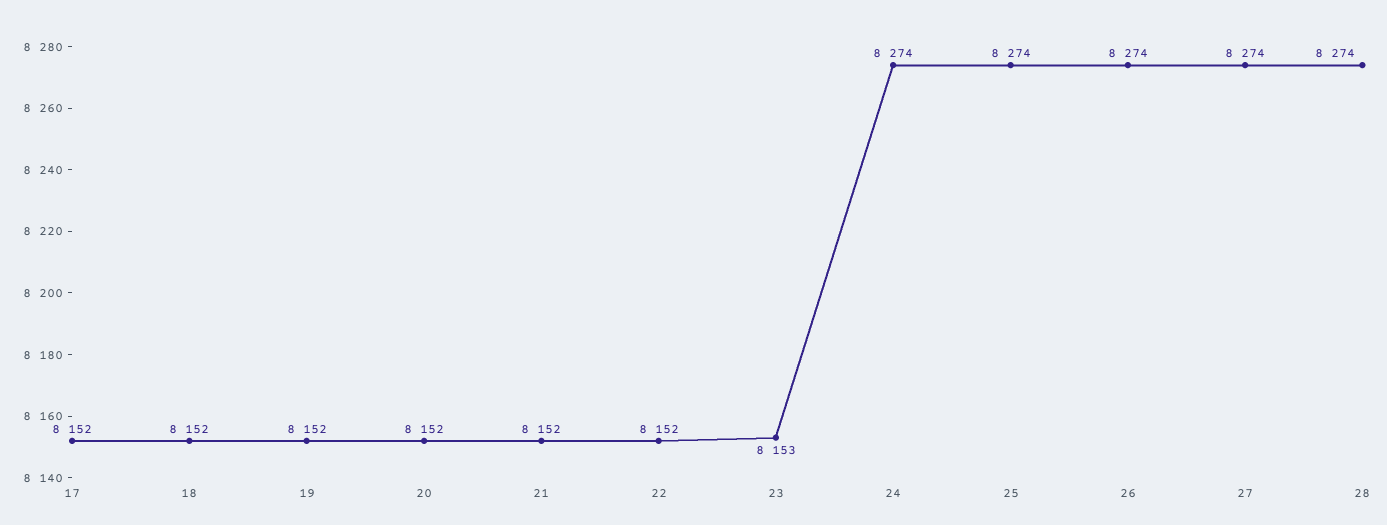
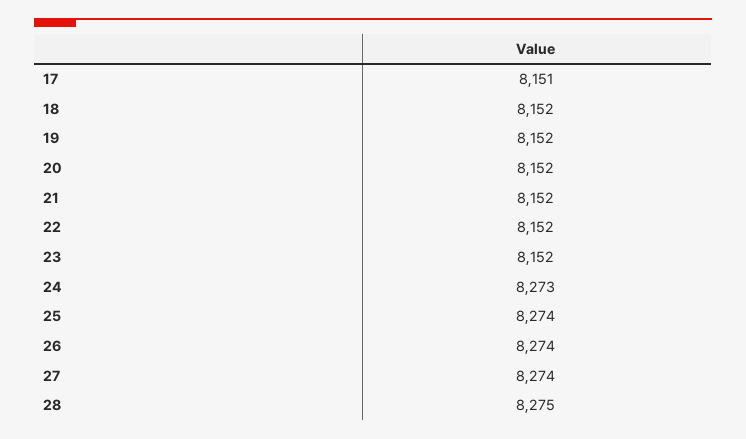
17: 8152 -> 8151
23: 8153 -> 8152
24: 8274 -> 8273
28: 8274 -> 8275

